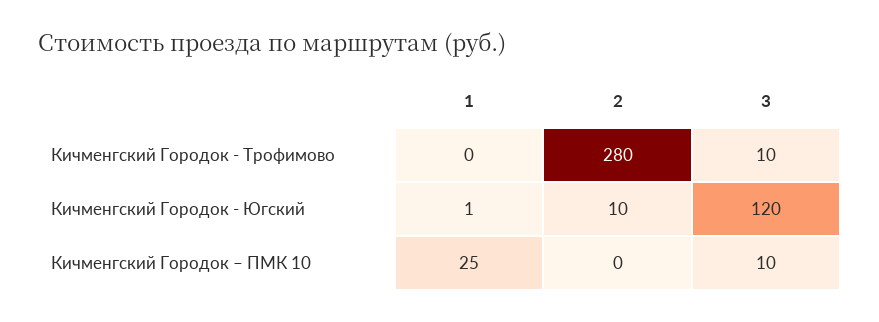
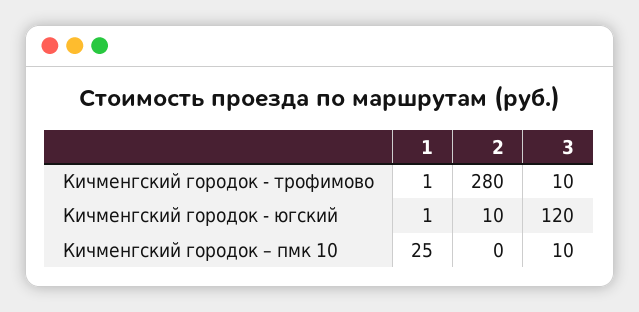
1, Кичменгский Городок - Трофимово: 0 -> 1

